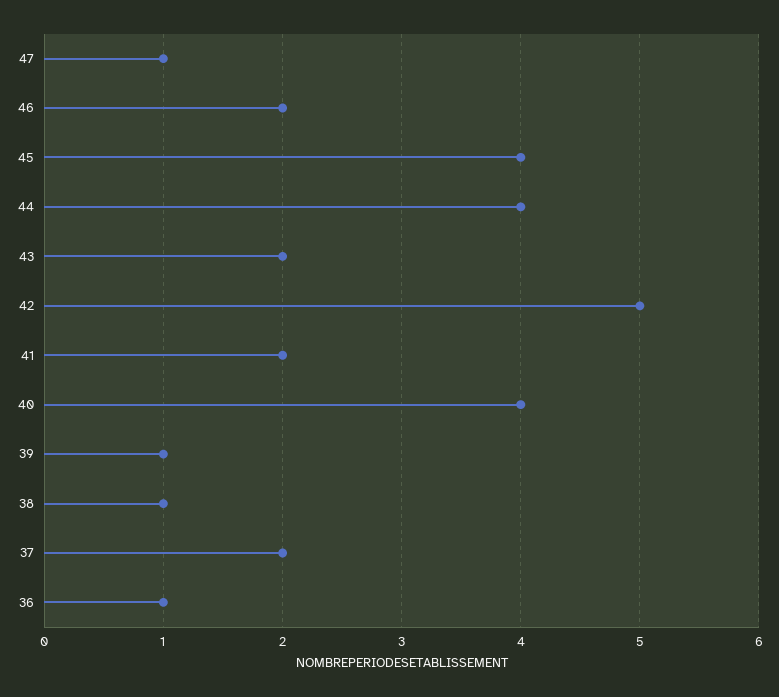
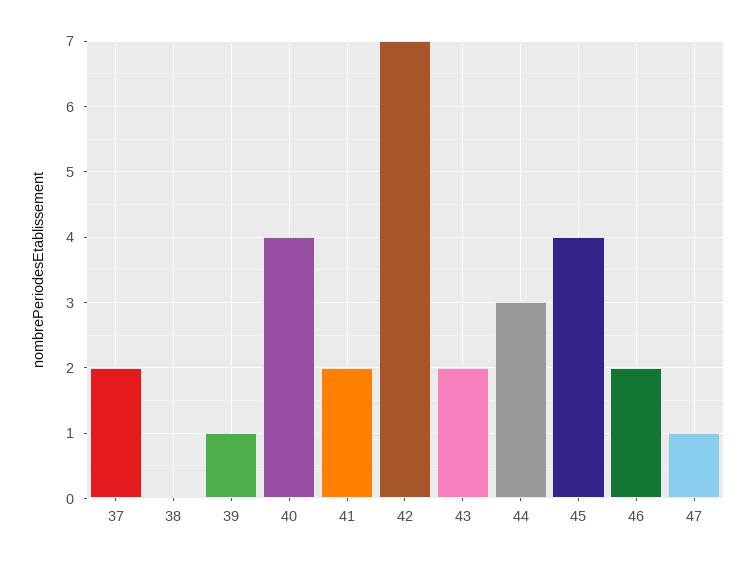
44: 4 -> 3
42: 5 -> 7
38: 1 -> 0
36: 1 -> none

